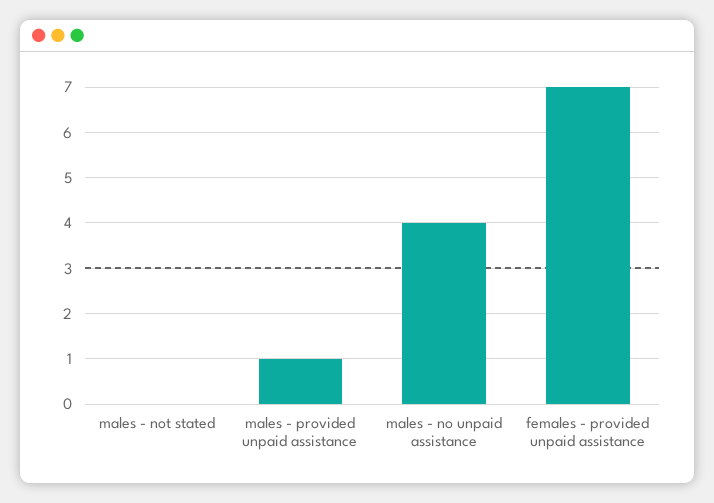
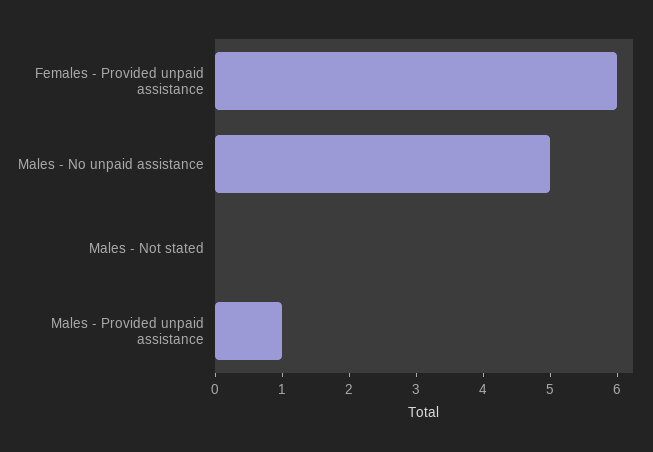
males - no unpaid assistance: 4 -> 5
females - provided unpaid assistance: 7 -> 6

